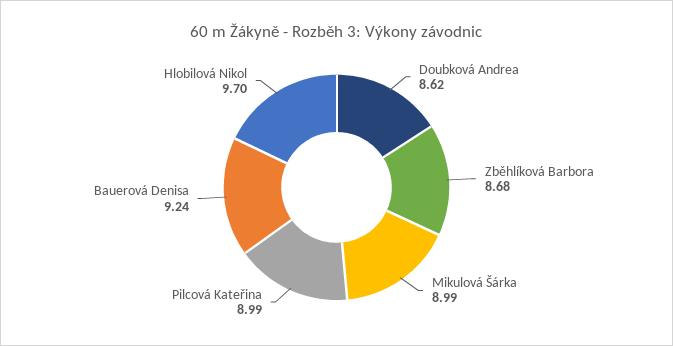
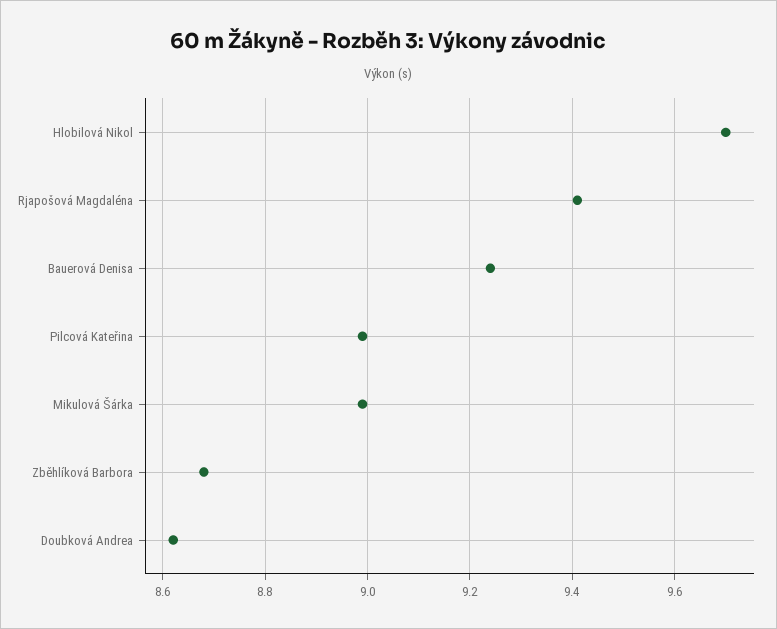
Rjapošová Magdaléna: none -> 9.4

